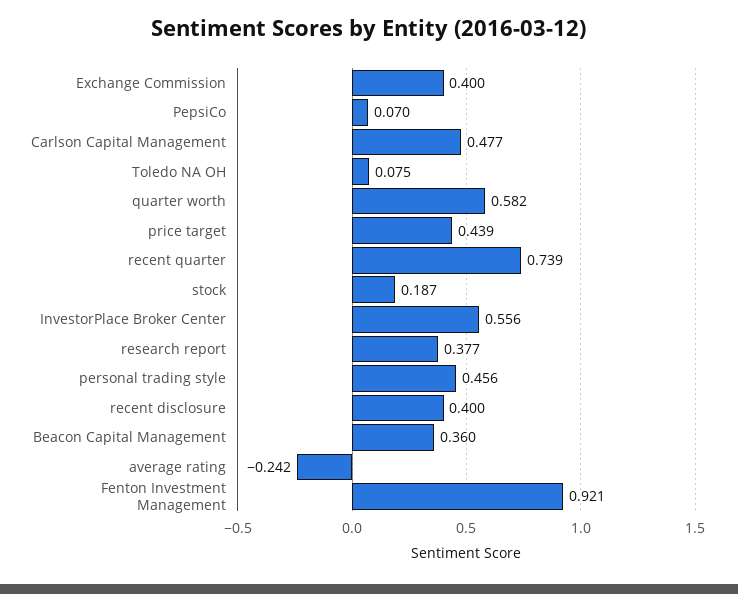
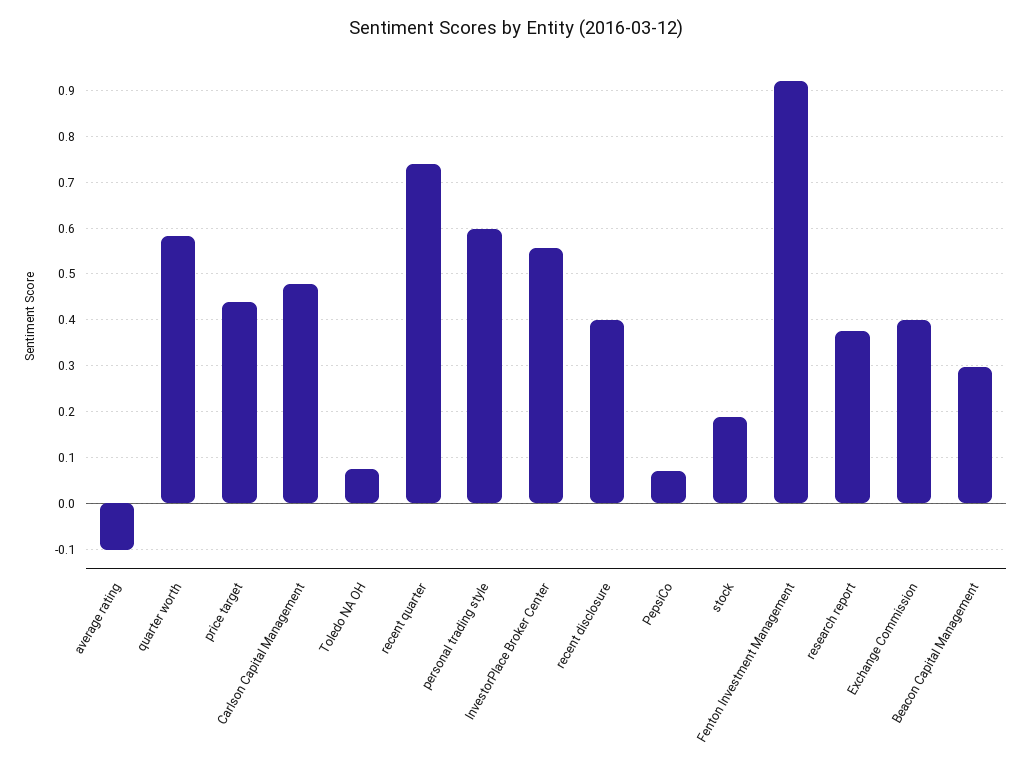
personal trading style: 0.456 -> 0.6
Beacon Capital Management: 0.36 -> 0.3
average rating: -0.242 -> -0.1

